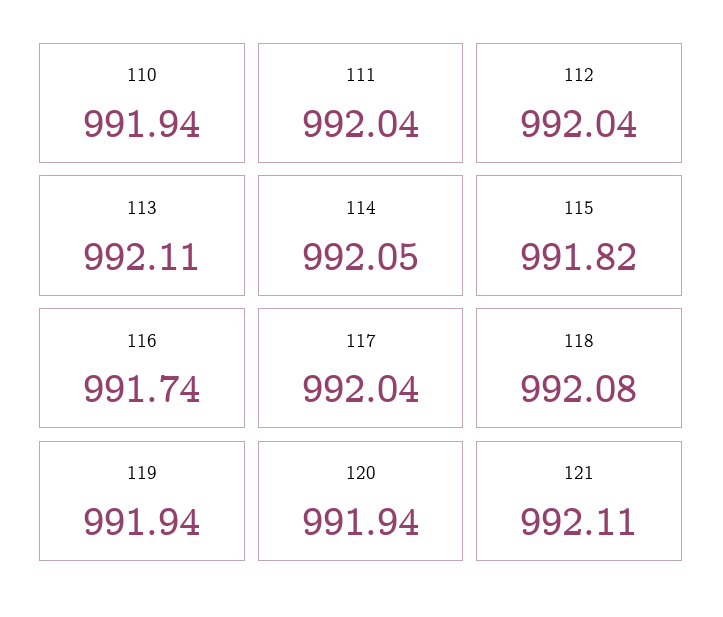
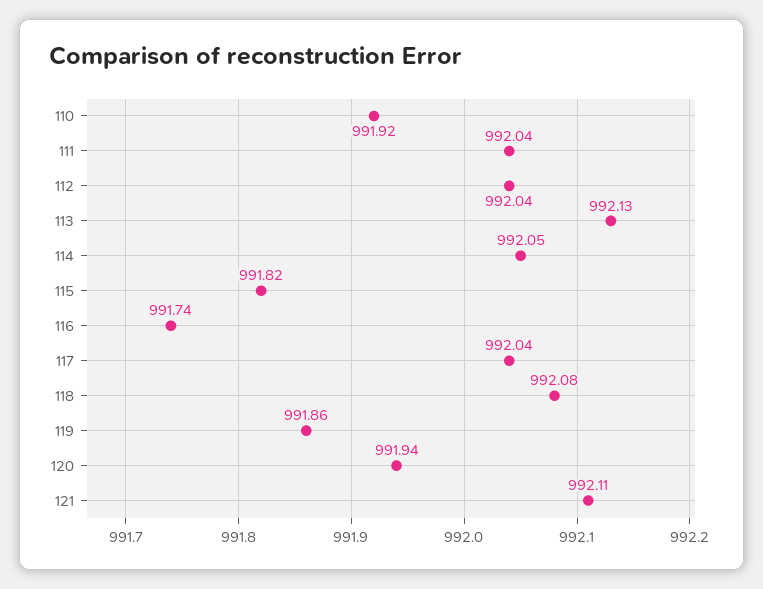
110: 991.94 -> 991.92
113: 992.11 -> 992.13
119: 991.94 -> 991.86

